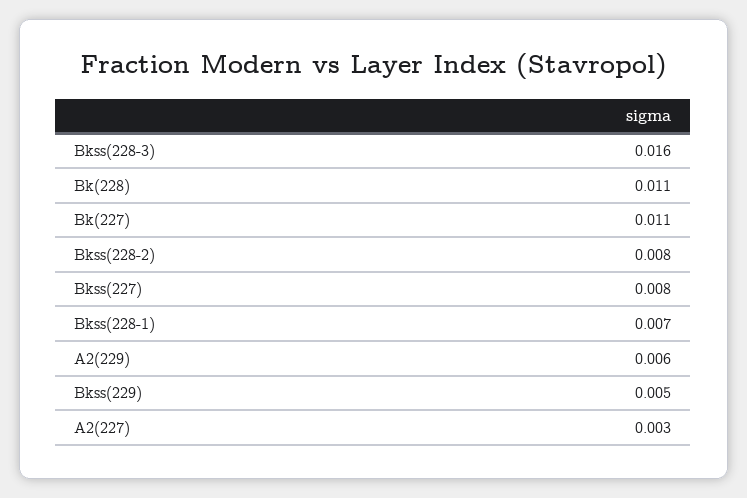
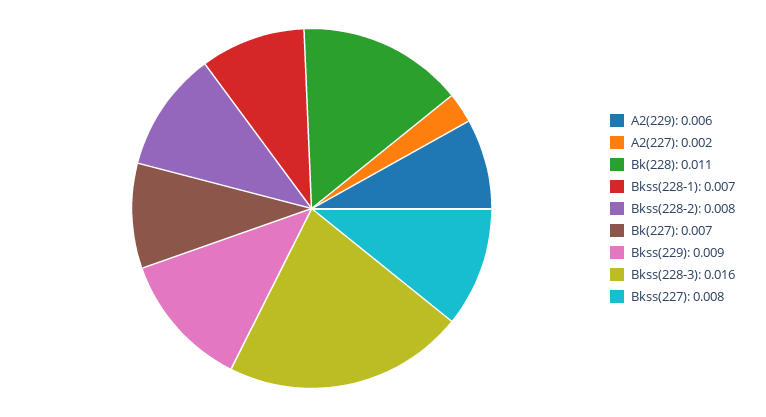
Bk(227): 0.011 -> 0.007
Bkss(229): 0.005 -> 0.009
A2(227): 0.003 -> 0.002

